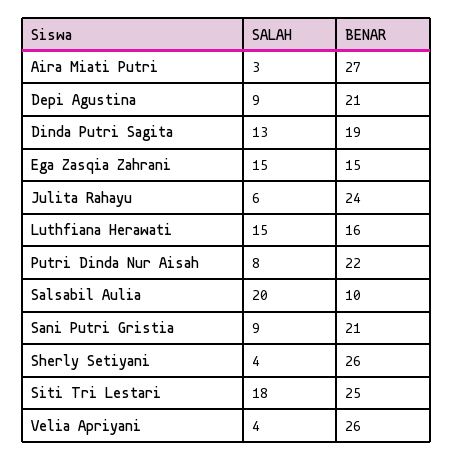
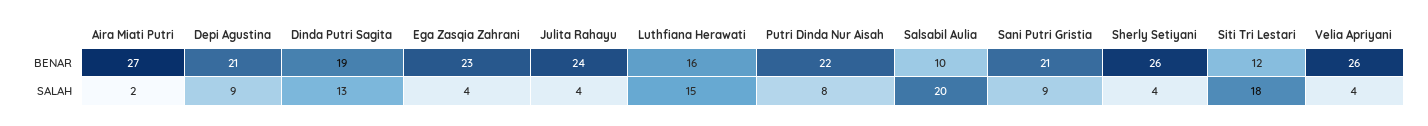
SALAH, Aira Miati Putri: 3 -> 2
SALAH, Ega Zasqia Zahrani: 15 -> 4
BENAR, Ega Zasqia Zahrani: 15 -> 23
SALAH, Julita Rahayu: 6 -> 4
BENAR, Siti Tri Lestari: 25 -> 12

